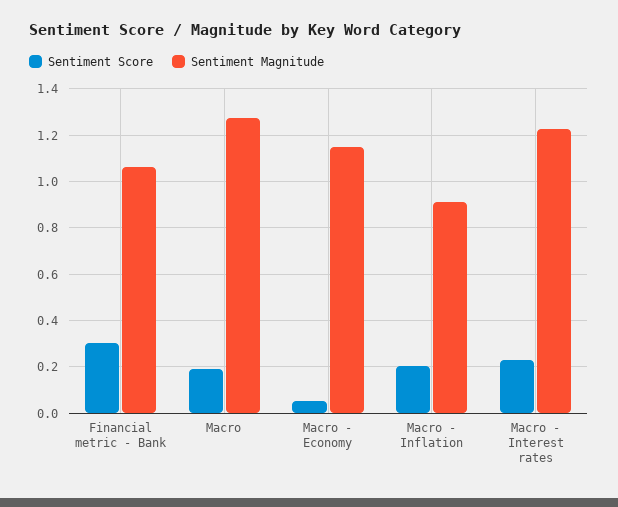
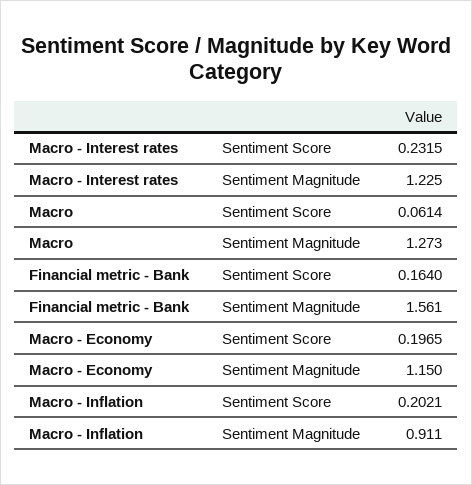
Sentiment Score, Financial metric - Bank: 0.3 -> 0.164
Sentiment Magnitude, Financial metric - Bank: 1.05 -> 1.561
Sentiment Score, Macro: 0.2 -> 0.0614
Sentiment Score, Macro - Economy: 0.05 -> 0.1965

